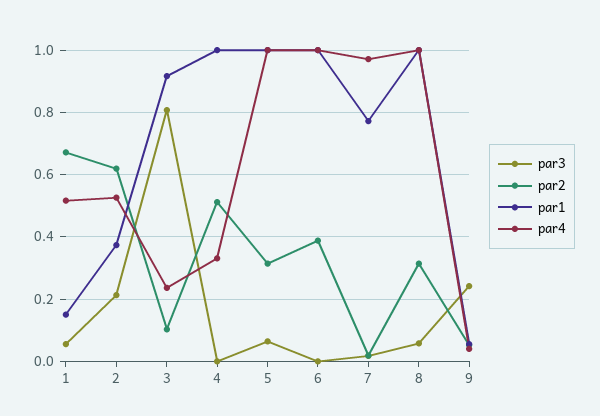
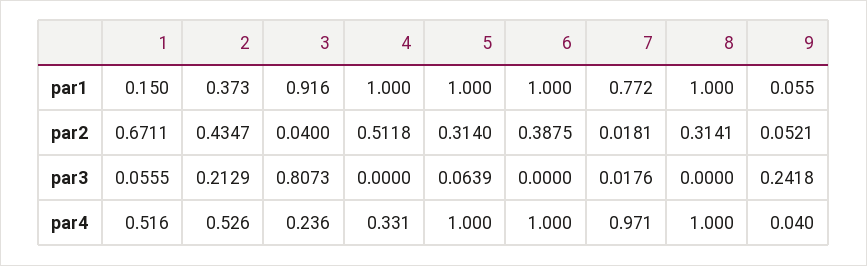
par2, 2: 0.62 -> 0.4347
par2, 3: 0.1 -> 0.04
par3, 8: 0.06 -> 0

